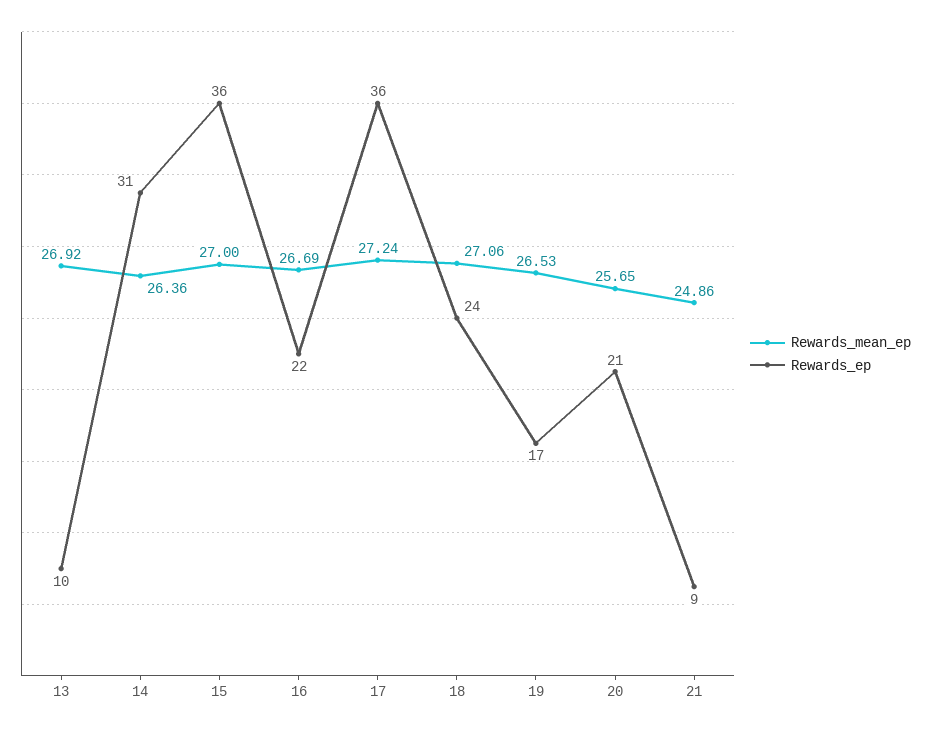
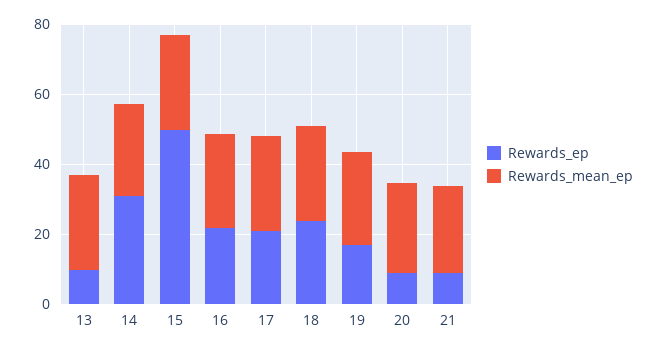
Rewards_ep, 15: 36 -> 50
Rewards_ep, 17: 36 -> 20
Rewards_ep, 20: 21 -> 10

